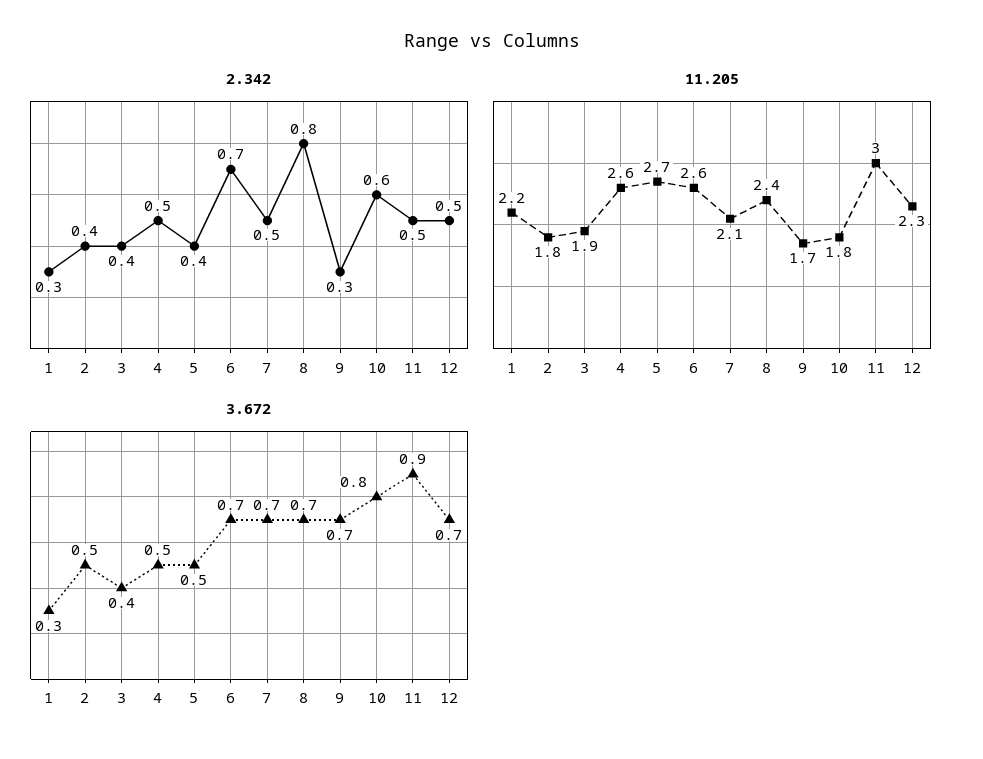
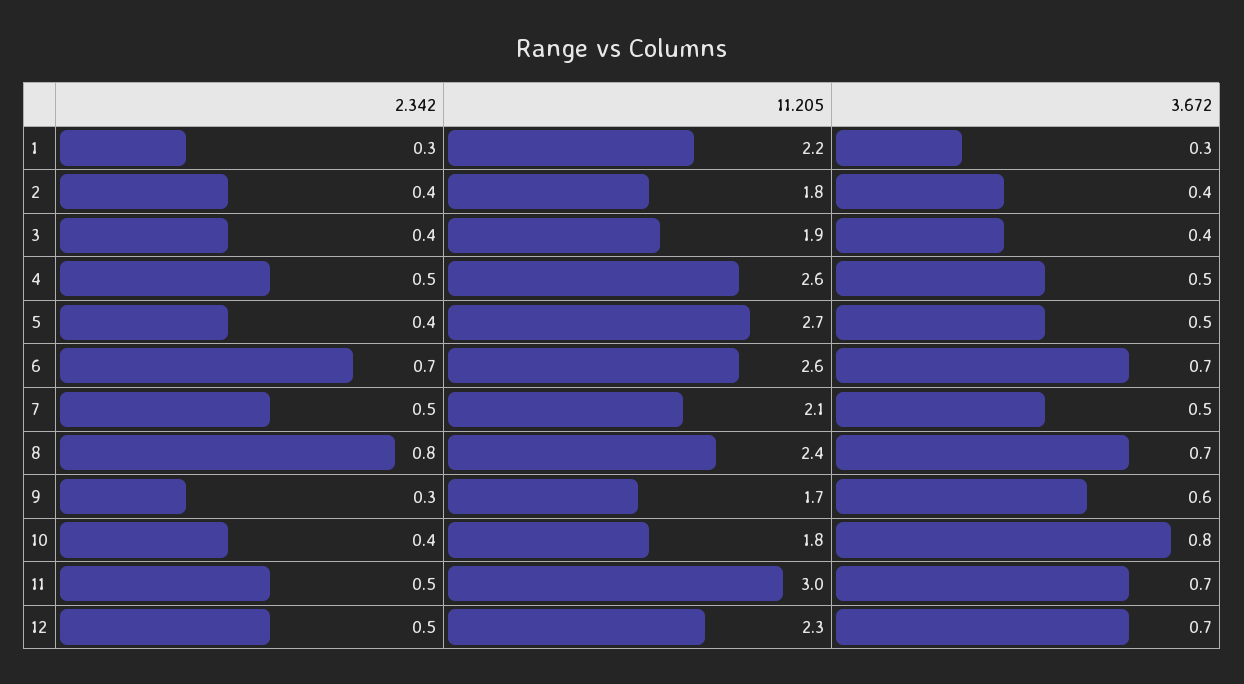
2.342, 10: 0.6 -> 0.4
3.672, 2: 0.5 -> 0.4
3.672, 7: 0.7 -> 0.5
3.672, 9: 0.7 -> 0.6
3.672, 11: 0.9 -> 0.7

